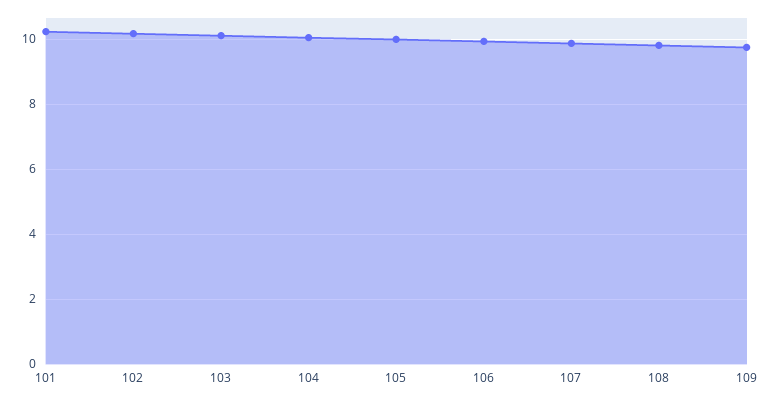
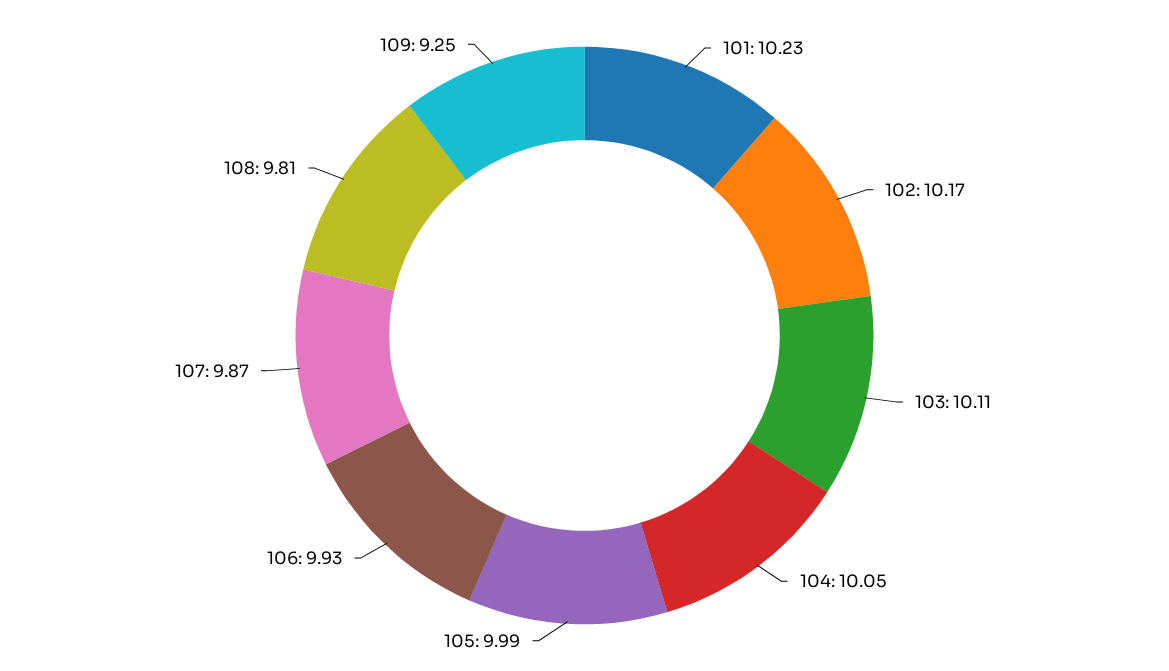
109: 9.8 -> 9.25

